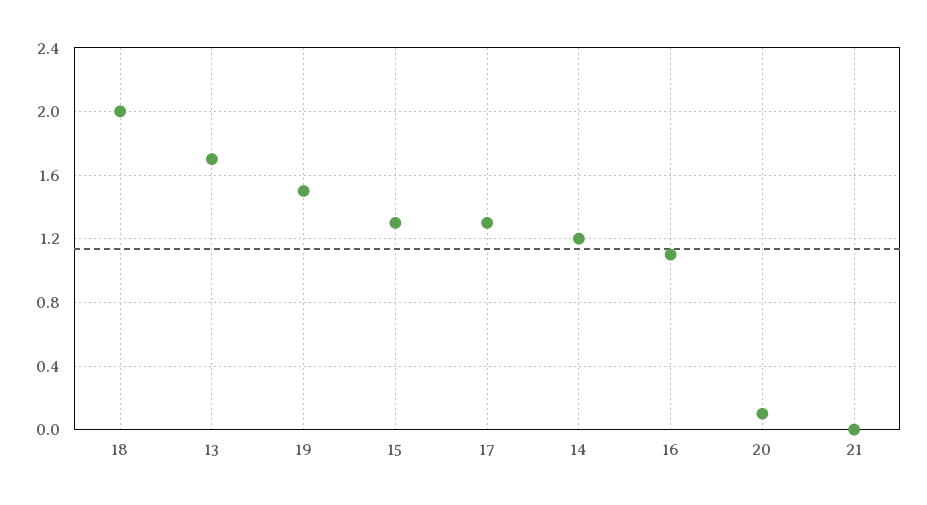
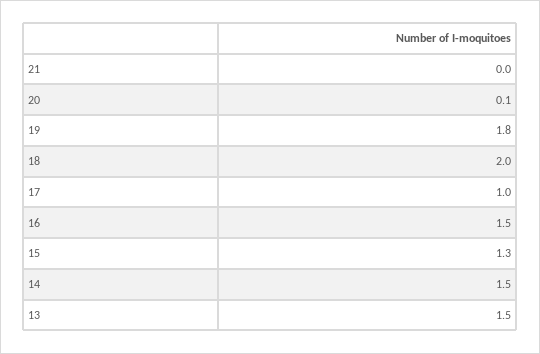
13: 1.7 -> 1.5
19: 1.5 -> 1.8
17: 1.3 -> 1
14: 1.2 -> 1.5
16: 1.1 -> 1.5

